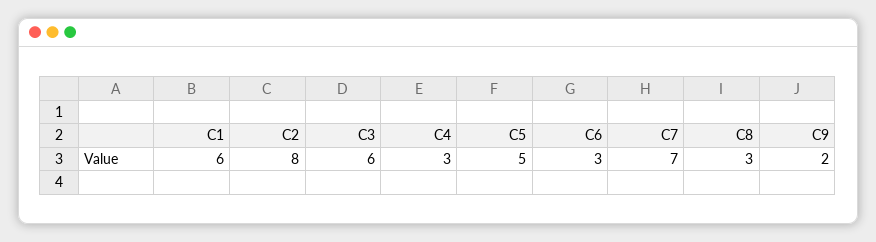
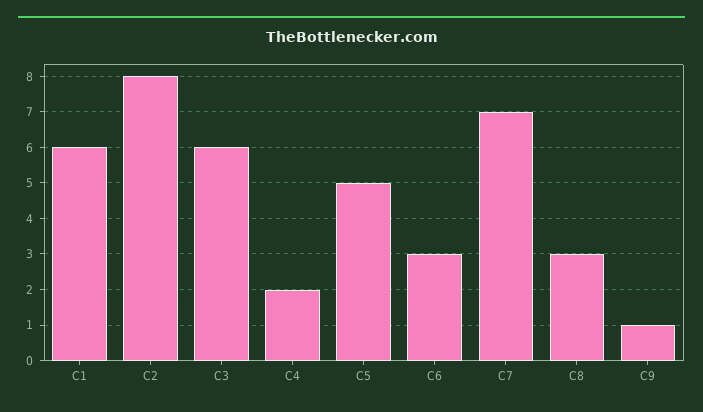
C4: 3 -> 2
C9: 2 -> 1

